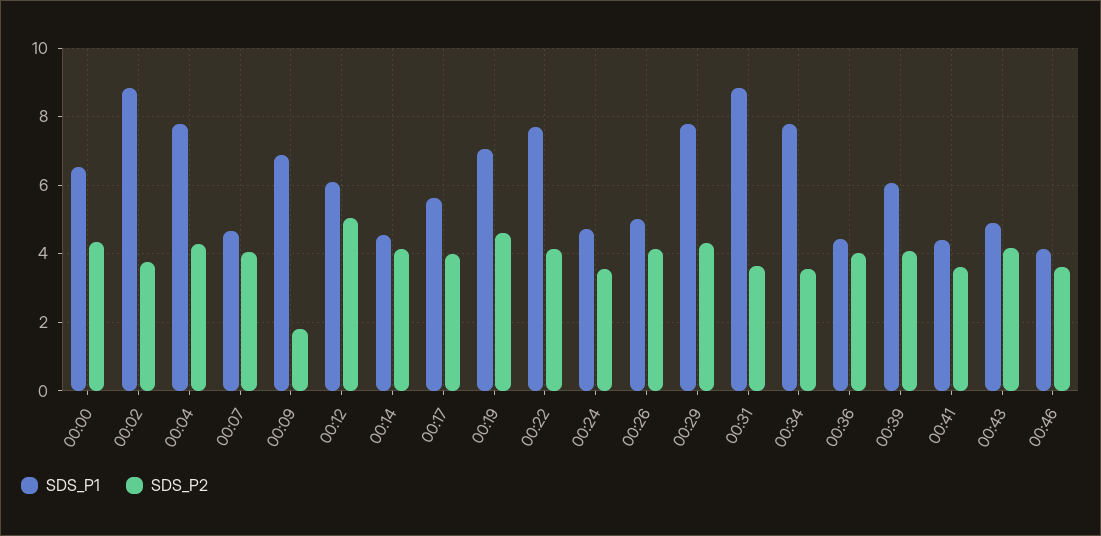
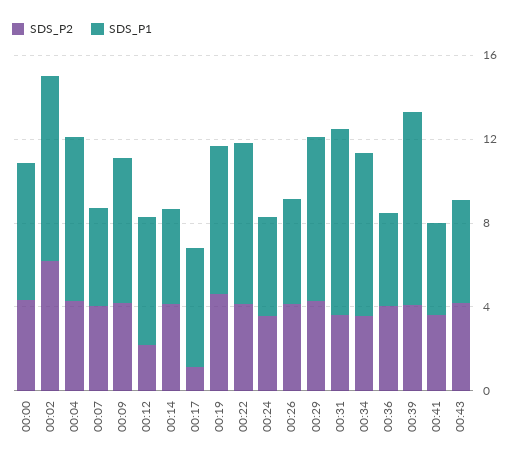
SDS_P2, 00:02: 3.8 -> 6
SDS_P2, 00:09: 1.8 -> 4
SDS_P2, 00:12: 5 -> 2
SDS_P2, 00:17: 4 -> 1
SDS_P1, 00:39: 6 -> 9
SDS_P1, 00:46: 4.2 -> none
SDS_P2, 00:46: 3.6 -> none

